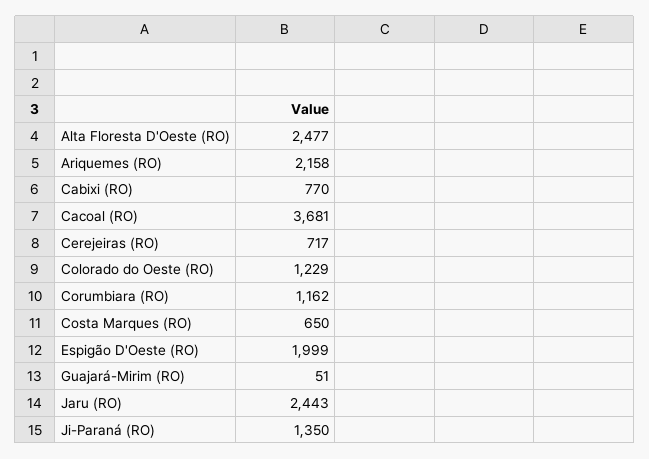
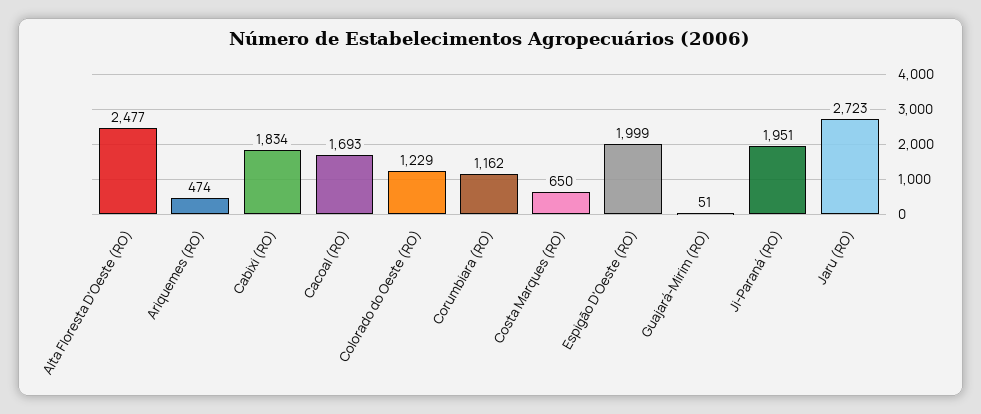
Ariquemes (RO): 2158 -> 474
Cabixi (RO): 770 -> 1834
Cacoal (RO): 3681 -> 1693
Cerejeiras (RO): 717 -> none
Jaru (RO): 2443 -> 2723
Ji-Paraná (RO): 1350 -> 1951

